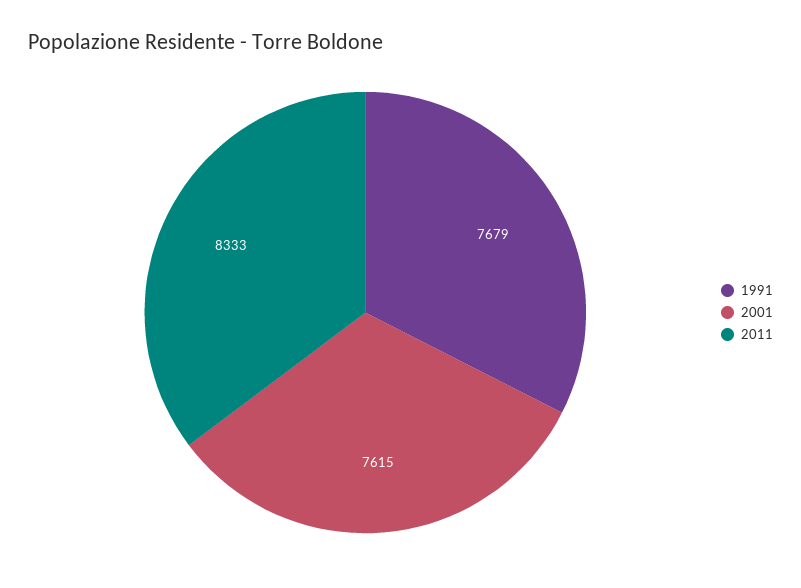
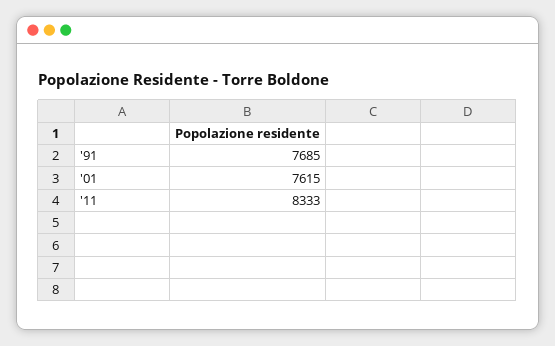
1991: 7679 -> 7685

